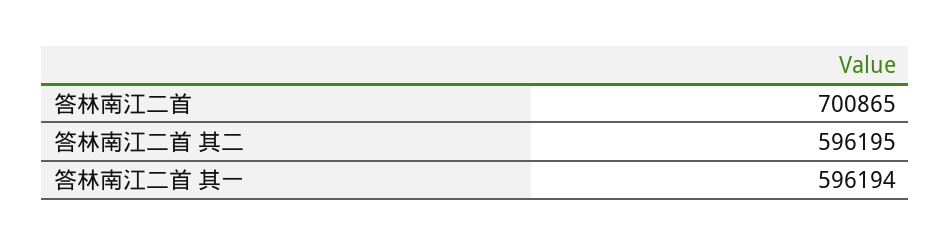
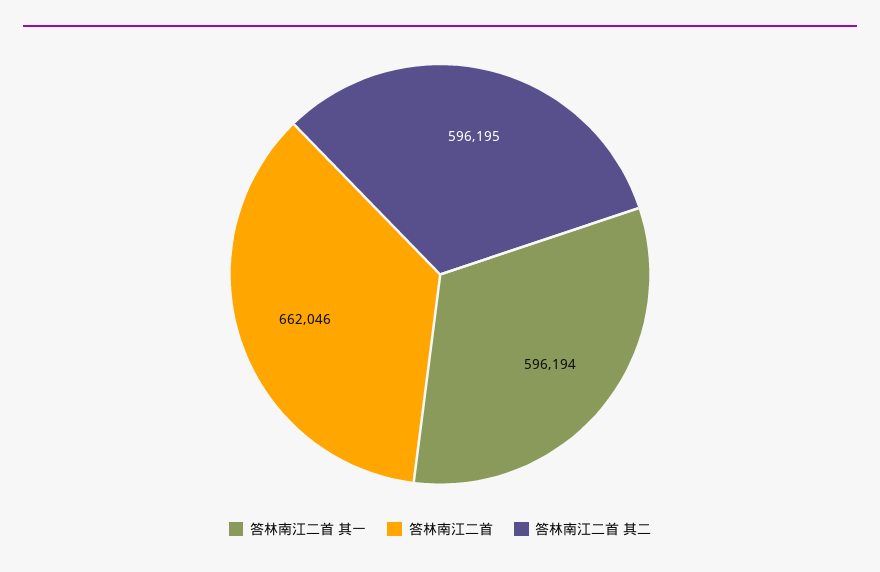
答林南江二首: 700865 -> 662046

